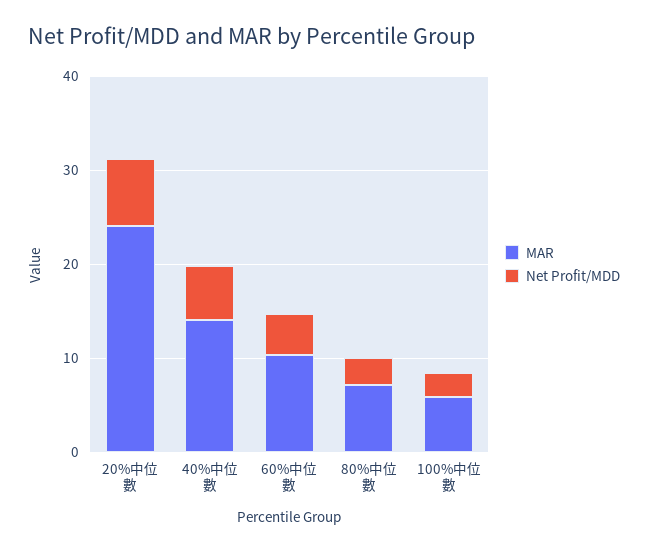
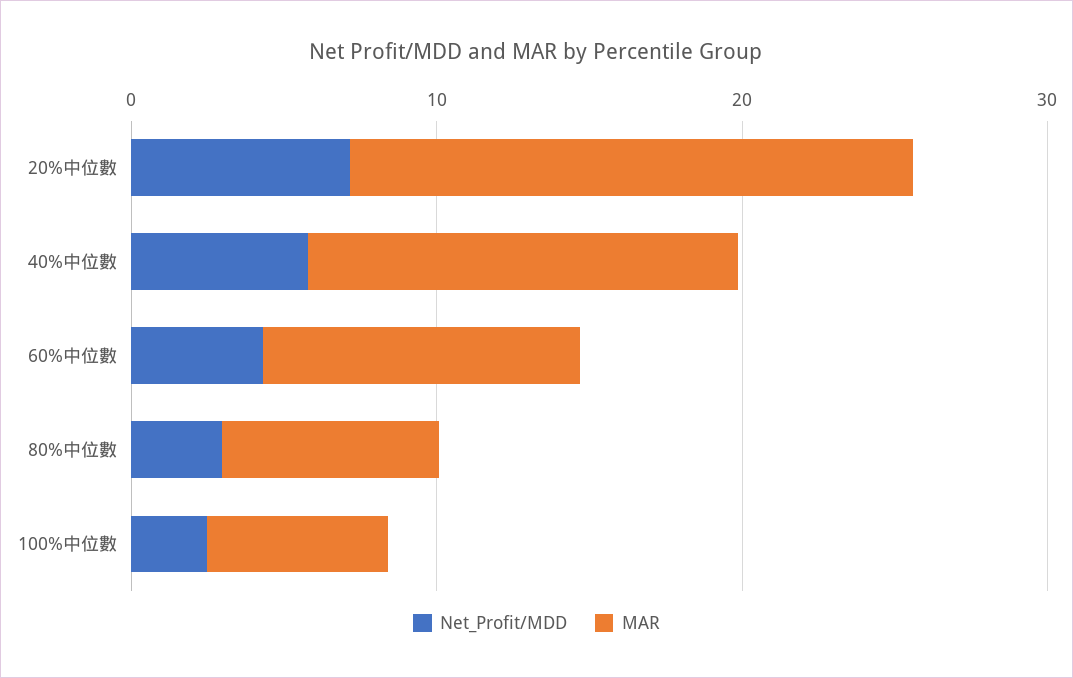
MAR, 20%中位數: 24 -> 18

